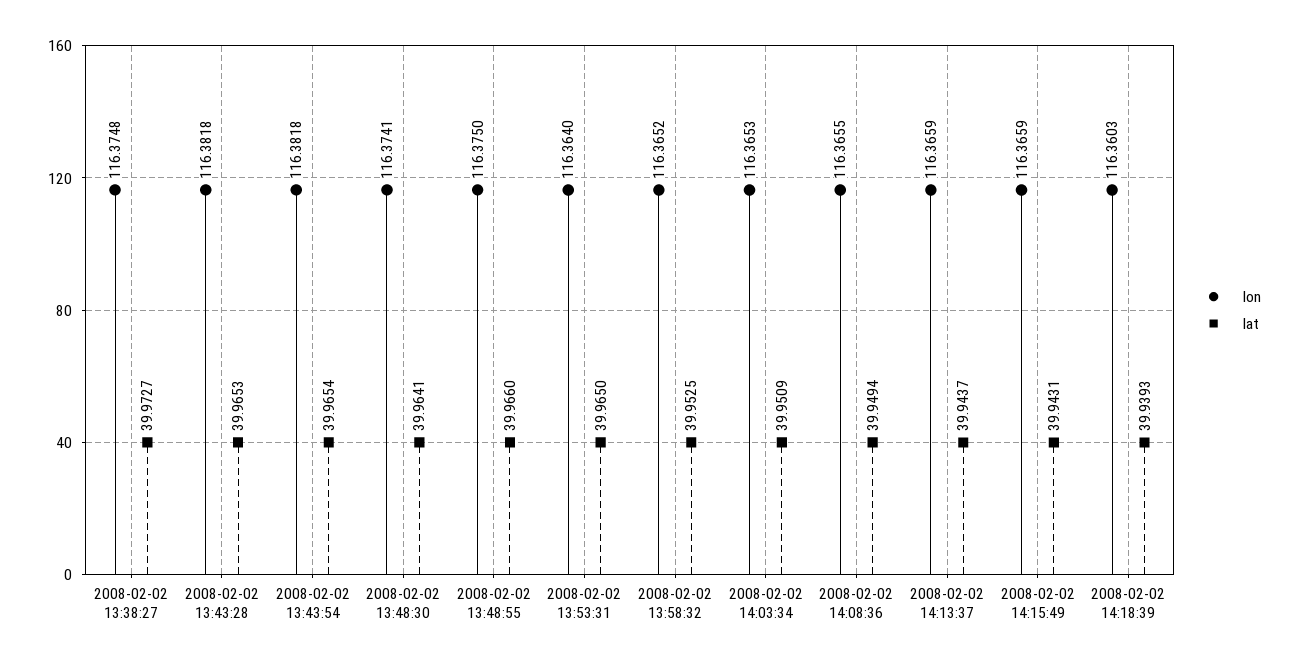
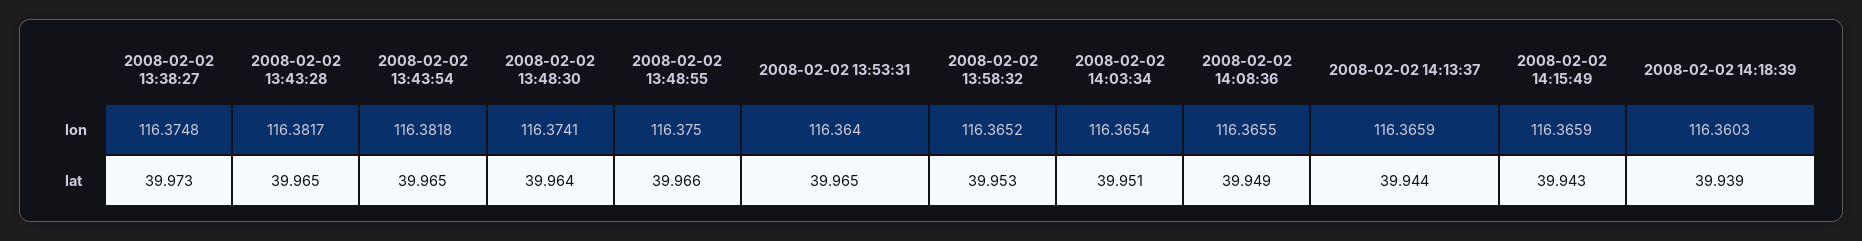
lon, 2008-02-02 13:43:28: 116.3818 -> 116.3817
lon, 2008-02-02 14:03:34: 116.3653 -> 116.3654

